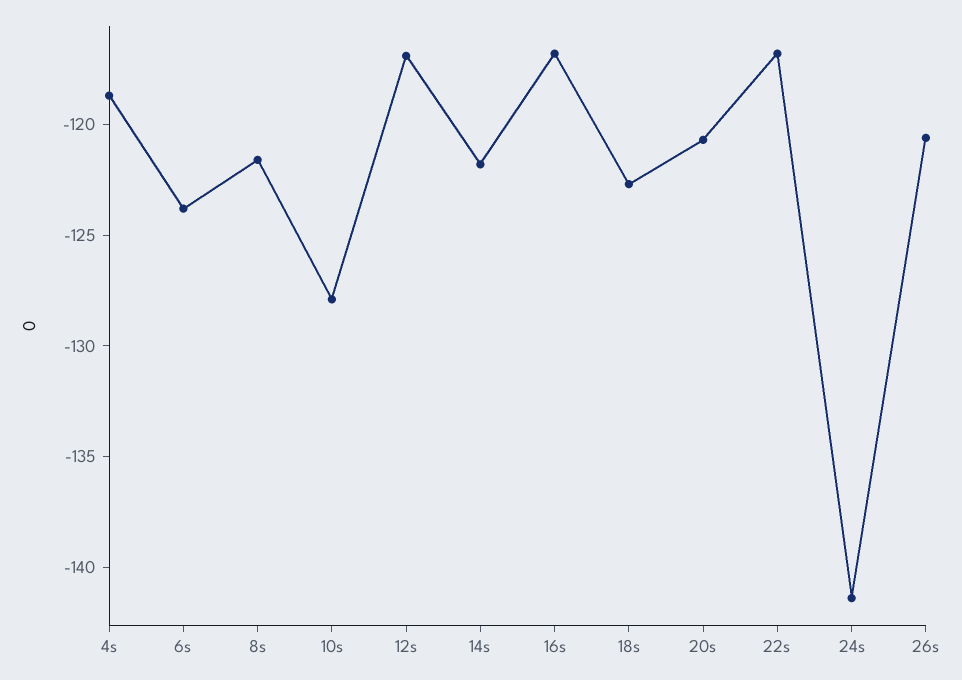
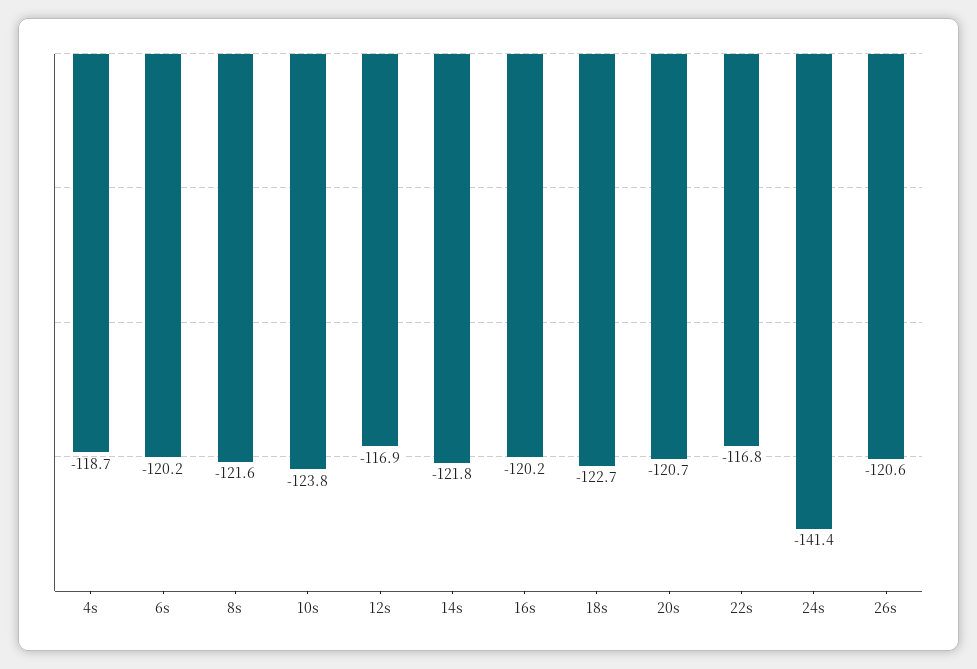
6s: -124 -> -120.2
10s: -128 -> -123.8
16s: -117 -> -120.2

